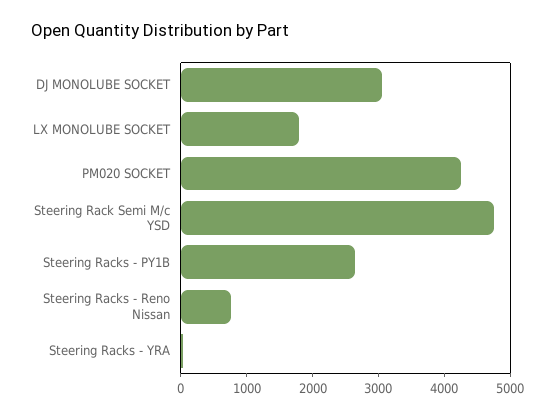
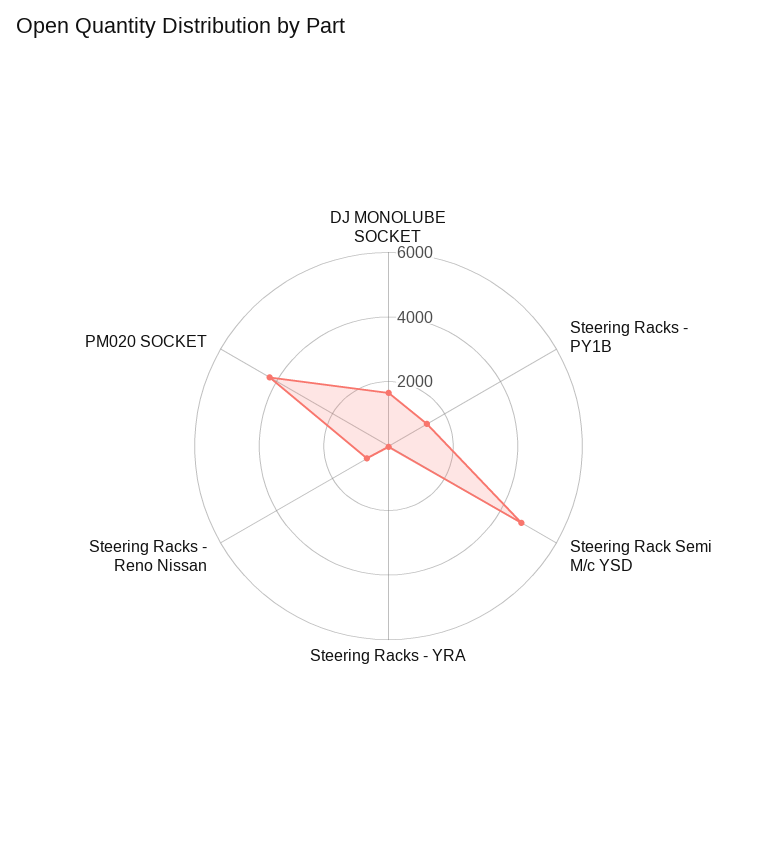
DJ MONOLUBE SOCKET: 3000 -> 1500
LX MONOLUBE SOCKET: 1800 -> none
Steering Racks - PY1B: 2600 -> 1500

